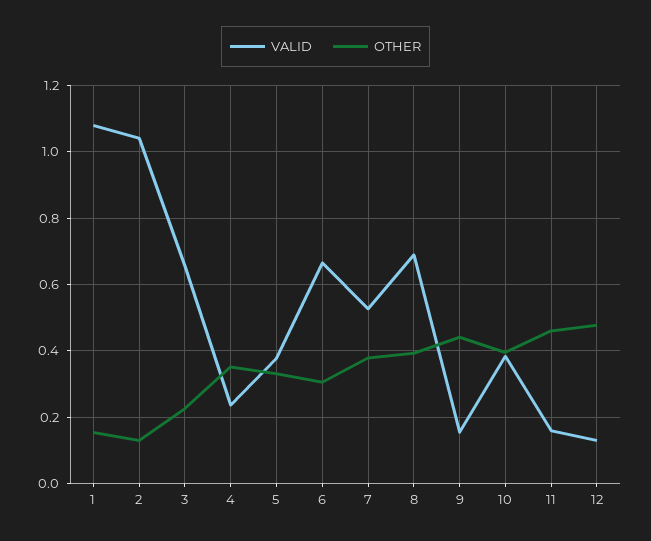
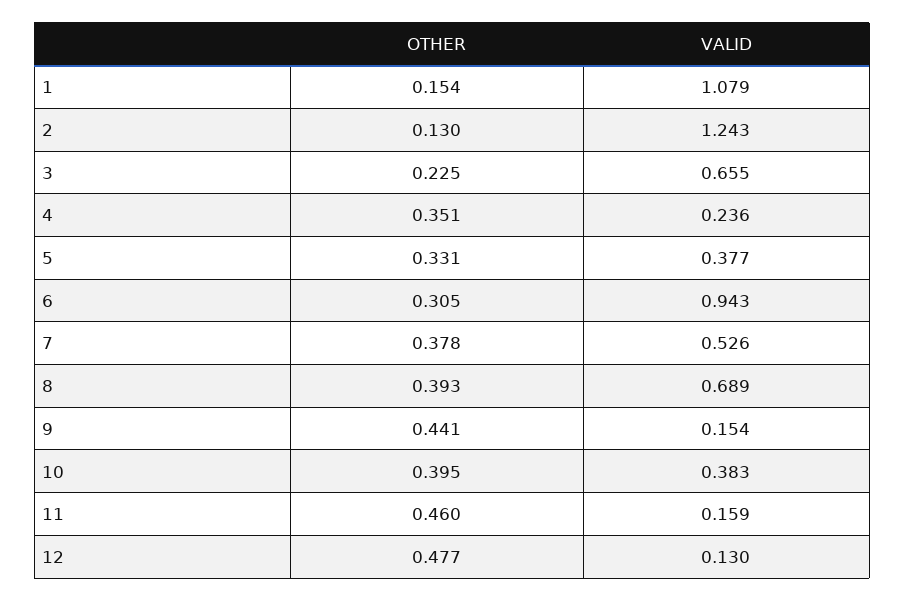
VALID, 2: 1.04 -> 1.243
VALID, 6: 0.66 -> 0.943

